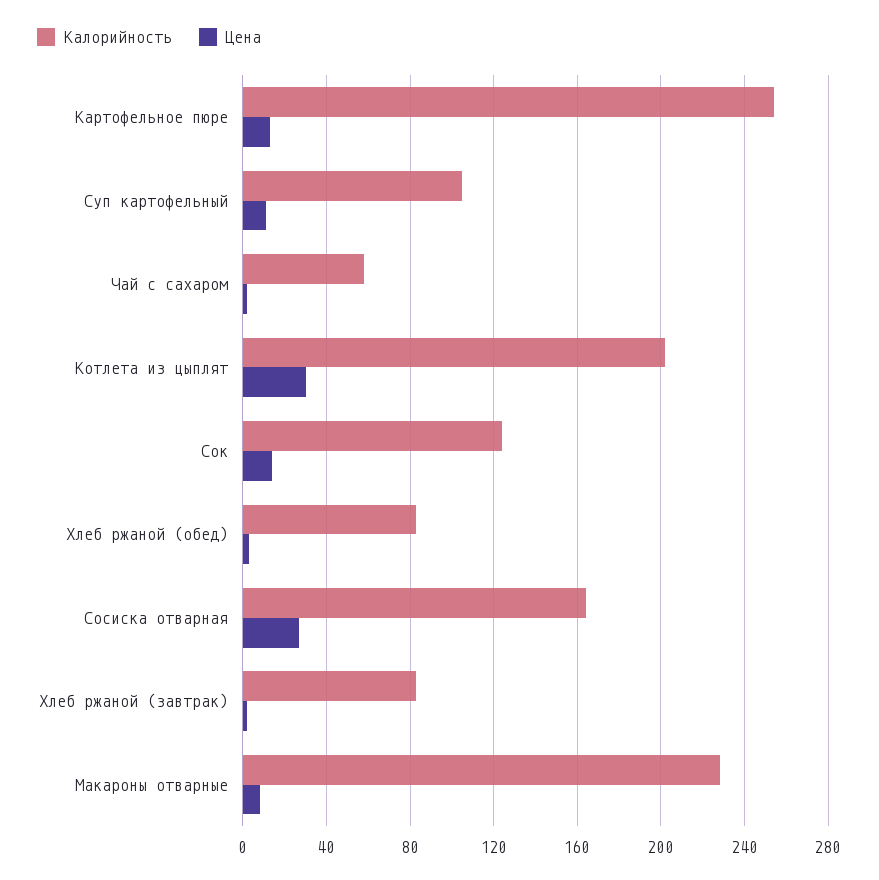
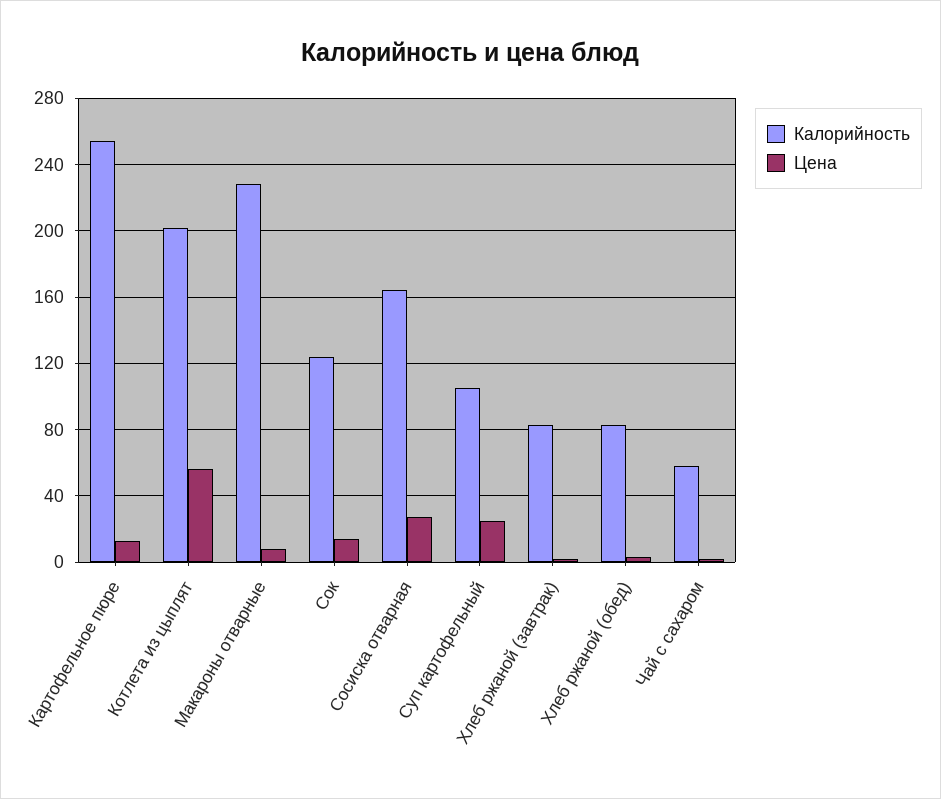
Цена, Суп картофельный: 10 -> 25
Цена, Котлета из цыплят: 30 -> 55

